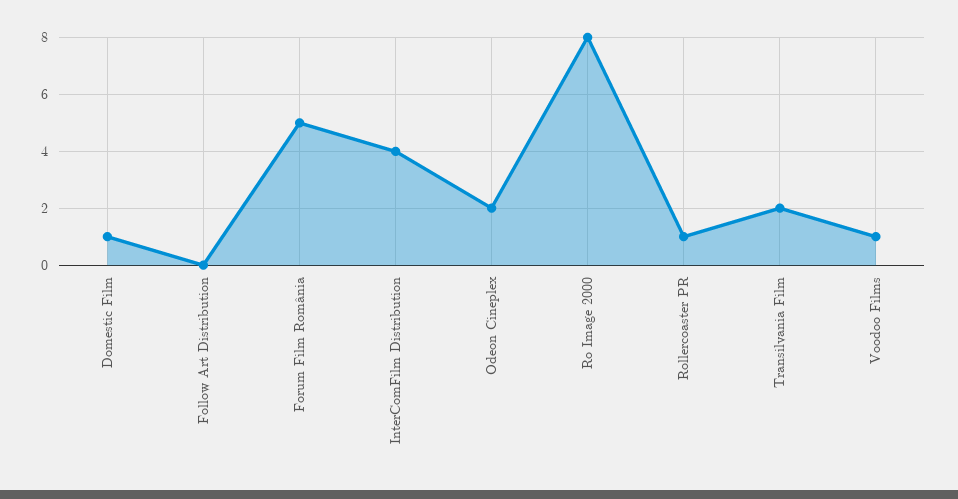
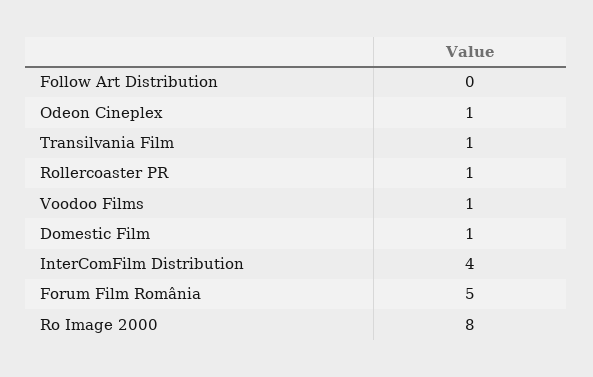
Odeon Cineplex: 2 -> 1
Transilvania Film: 2 -> 1

